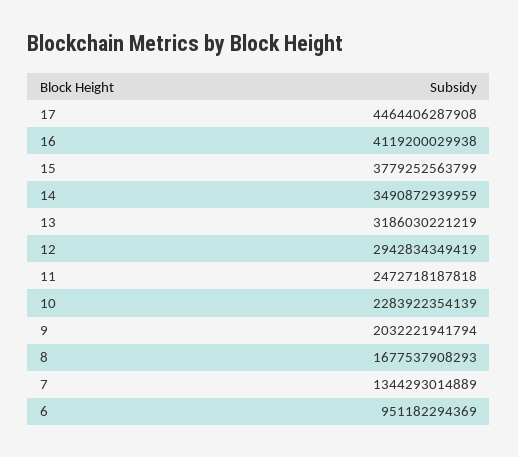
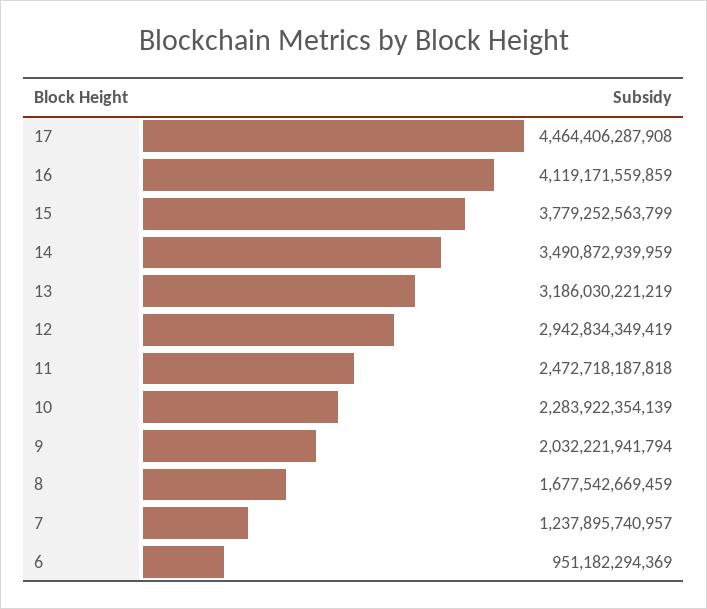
16: 4119200029938 -> 4119171559859
8: 1677537908293 -> 1677542669459
7: 1344293014889 -> 1237895740957

